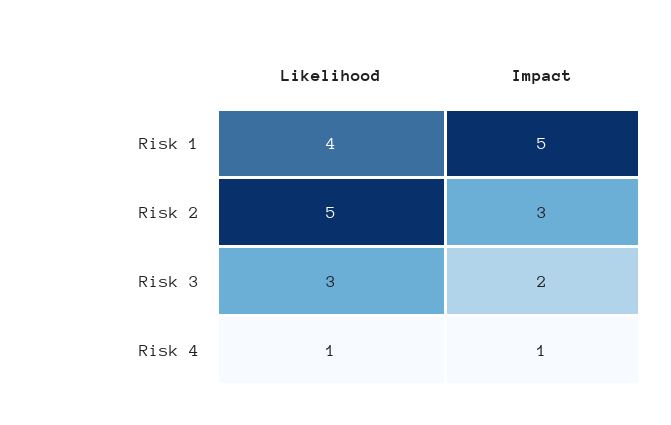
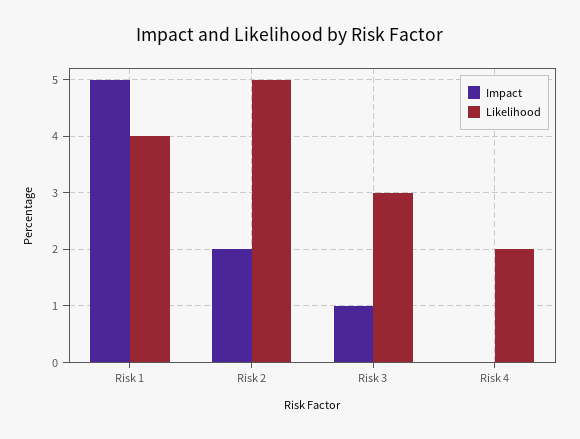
Impact, Risk 2: 3 -> 2
Impact, Risk 3: 2 -> 1
Likelihood, Risk 4: 1 -> 2
Impact, Risk 4: 1 -> 0

